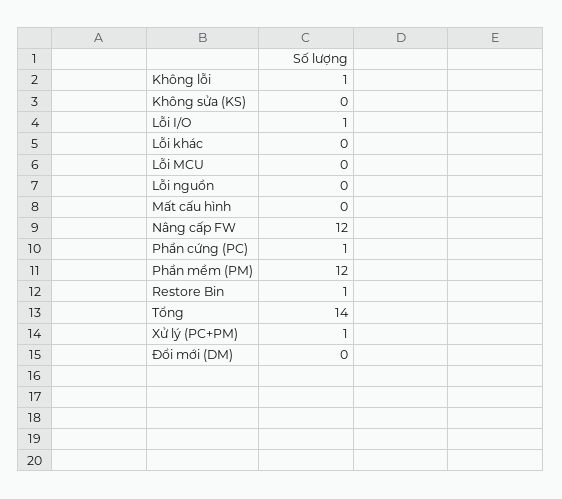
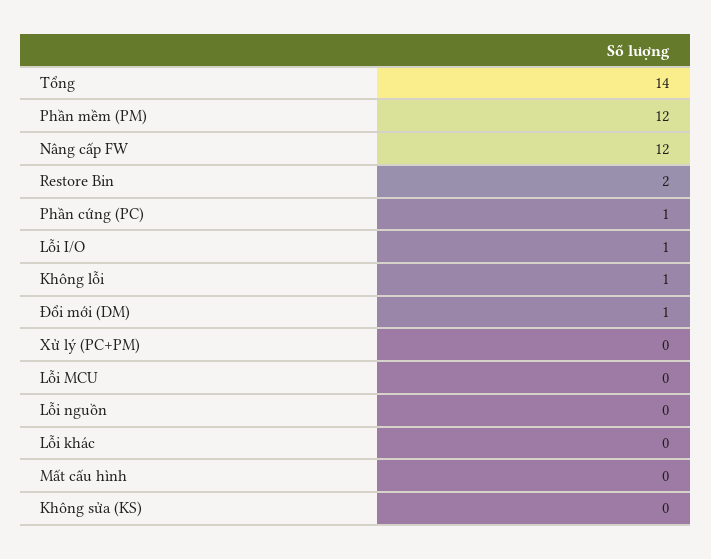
Restore Bin: 1 -> 2
Xử lý (PC+PM): 1 -> 0
Đổi mới (DM): 0 -> 1

